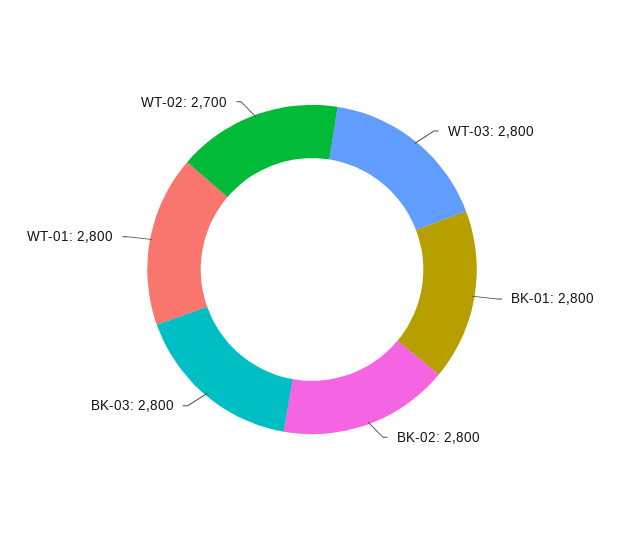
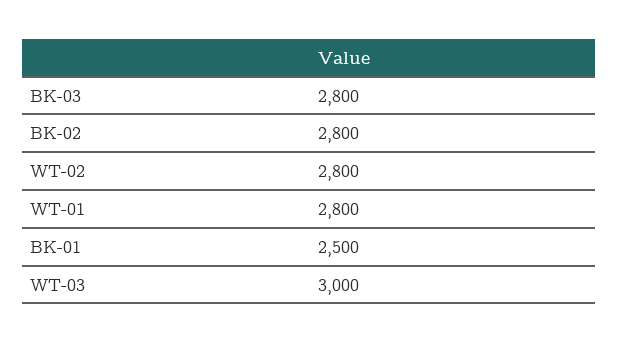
WT-03: 2800 -> 3000
BK-01: 2800 -> 2500
WT-02: 2700 -> 2800

